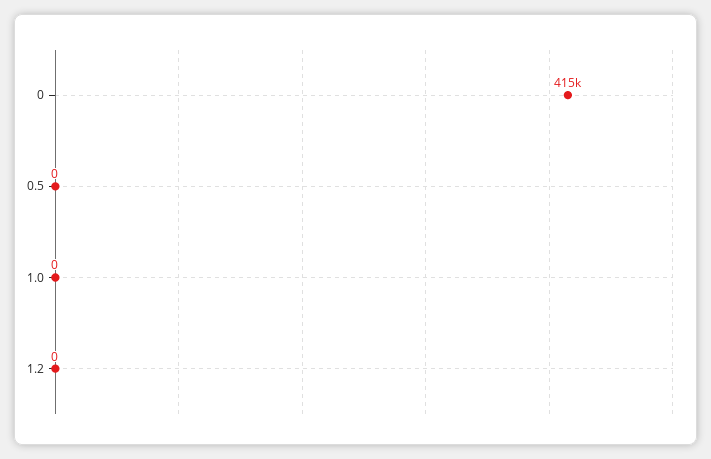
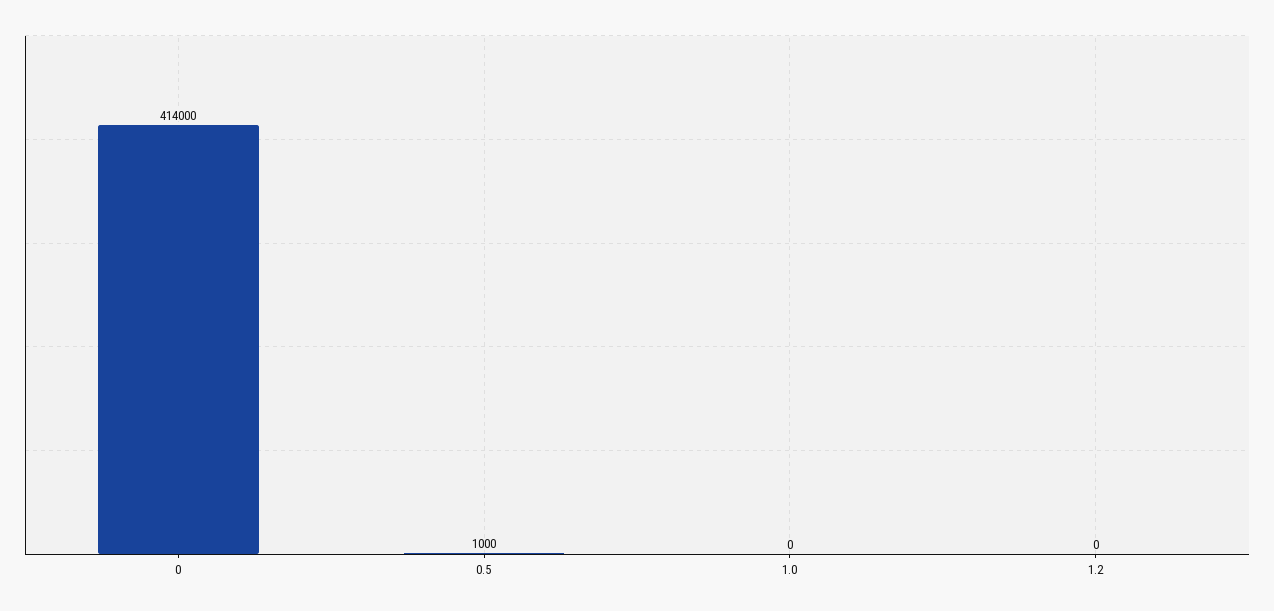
0: 415000 -> 414000
0.5: 0 -> 1000

